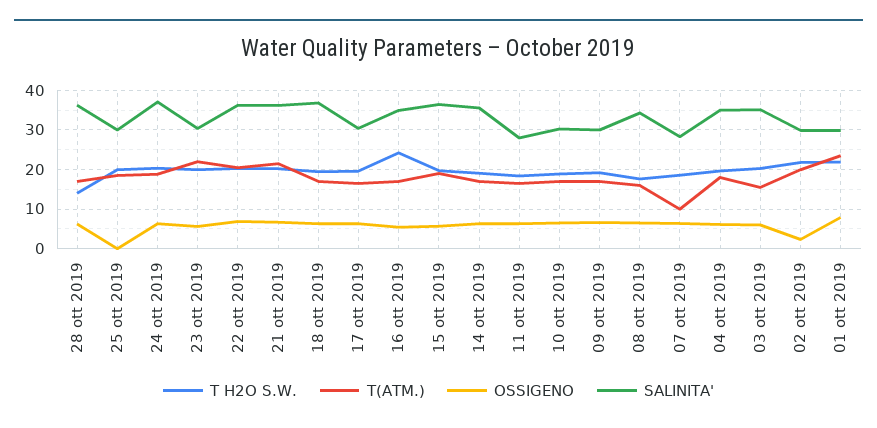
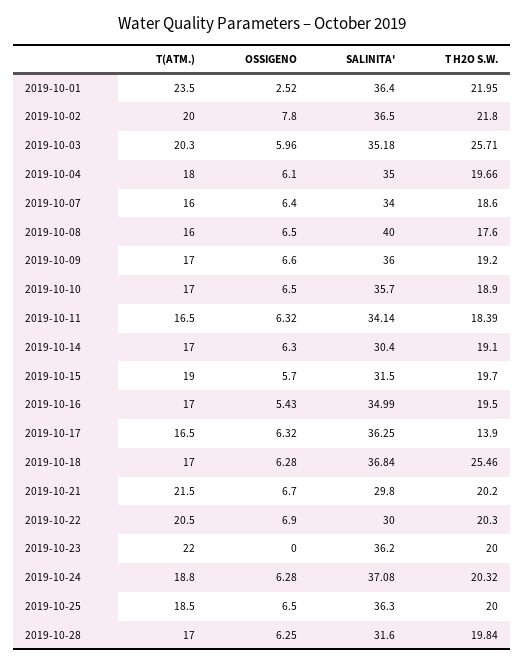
T H2O S.W., 28 ott 2019: 14 -> 19.84
SALINITA', 28 ott 2019: 36 -> 31.6
OSSIGENO, 25 ott 2019: 0 -> 6.5
SALINITA', 25 ott 2019: 30 -> 36.3
OSSIGENO, 23 ott 2019: 6 -> 0
SALINITA', 23 ott 2019: 30 -> 36.2
SALINITA', 22 ott 2019: 36 -> 30
SALINITA', 21 ott 2019: 36 -> 29.8
T H2O S.W., 18 ott 2019: 20 -> 25.46
T H2O S.W., 17 ott 2019: 20 -> 13.9
SALINITA', 17 ott 2019: 30 -> 36.25
T H2O S.W., 16 ott 2019: 24 -> 19.5
SALINITA', 15 ott 2019: 36 -> 31.5
SALINITA', 14 ott 2019: 36 -> 30.4
SALINITA', 11 ott 2019: 28 -> 34.14
SALINITA', 10 ott 2019: 30 -> 35.7
SALINITA', 09 ott 2019: 30 -> 36
SALINITA', 08 ott 2019: 34 -> 40
T(ATM.), 07 ott 2019: 10 -> 16
SALINITA', 07 ott 2019: 28 -> 34
T H2O S.W., 03 ott 2019: 20 -> 25.71
T(ATM.), 03 ott 2019: 16 -> 20.3
OSSIGENO, 02 ott 2019: 2 -> 7.8
SALINITA', 02 ott 2019: 30 -> 36.5
OSSIGENO, 01 ott 2019: 8 -> 2.52
SALINITA', 01 ott 2019: 30 -> 36.4

